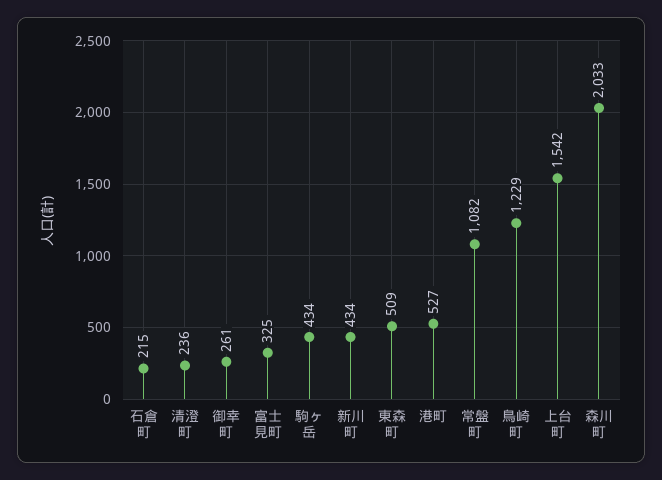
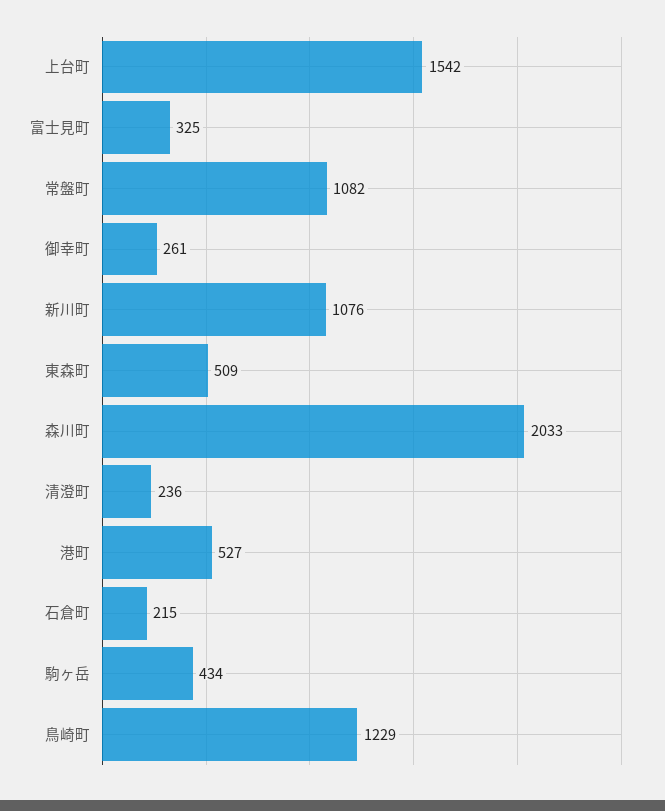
新川町: 434 -> 1076

